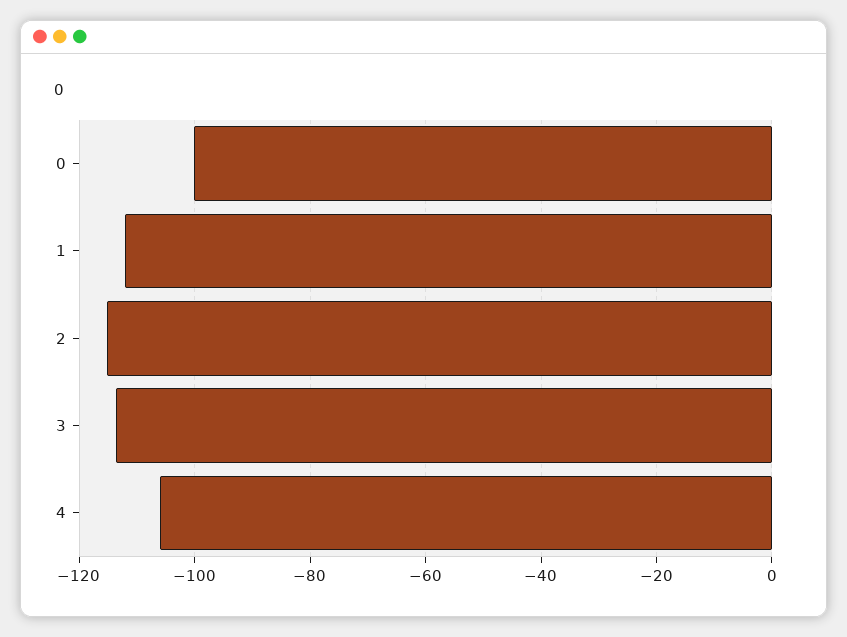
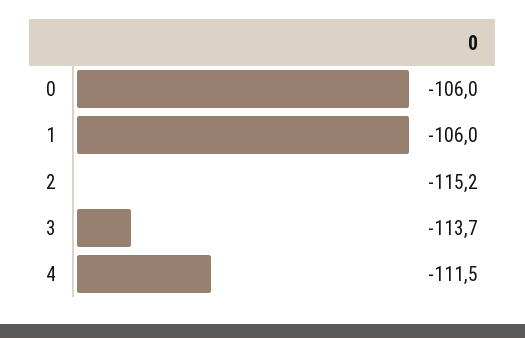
0: -100 -> -106
1: -112 -> -106
4: -106 -> -111.5

